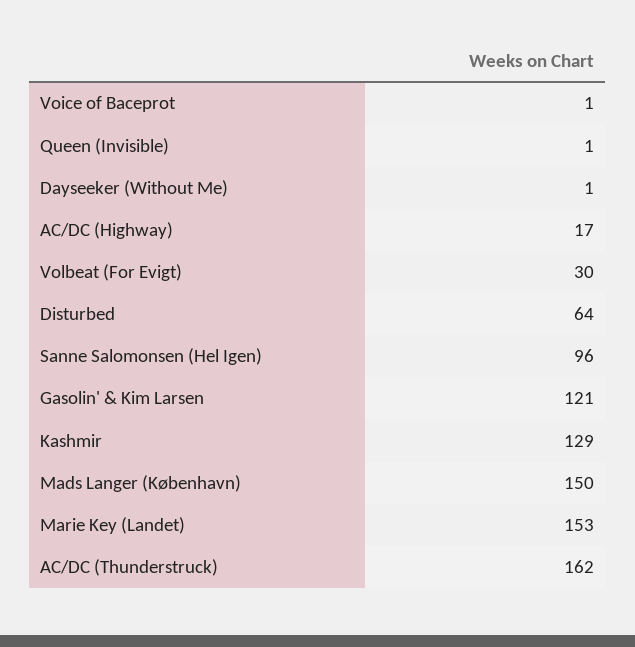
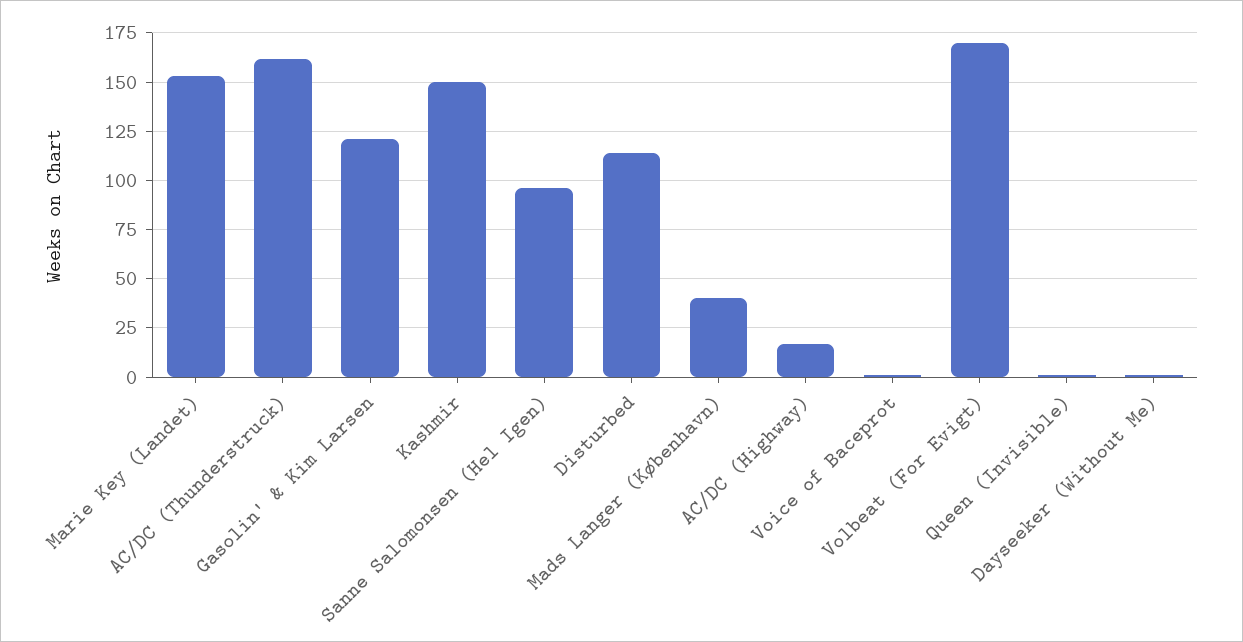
Volbeat (For Evigt): 30 -> 170
Disturbed: 64 -> 115
Kashmir: 129 -> 150
Mads Langer (København): 150 -> 40

